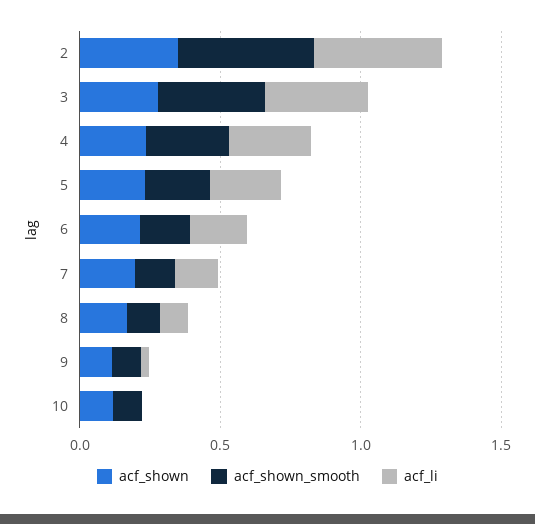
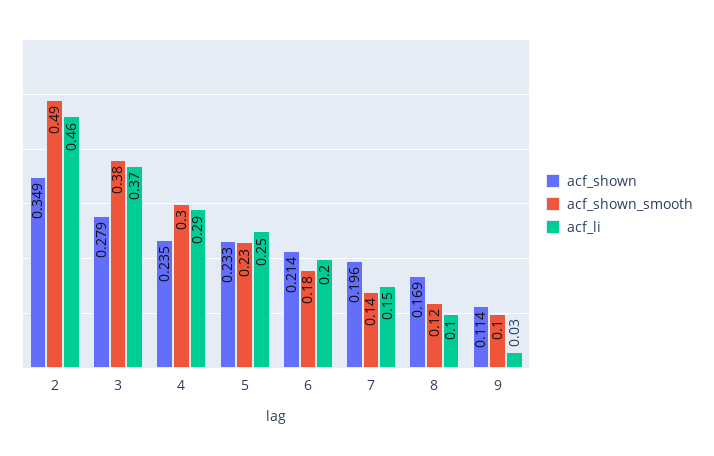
acf_shown, 10: 0.1 -> none
acf_shown_smooth, 10: 0.1 -> none
acf_li, 10: 0 -> none

